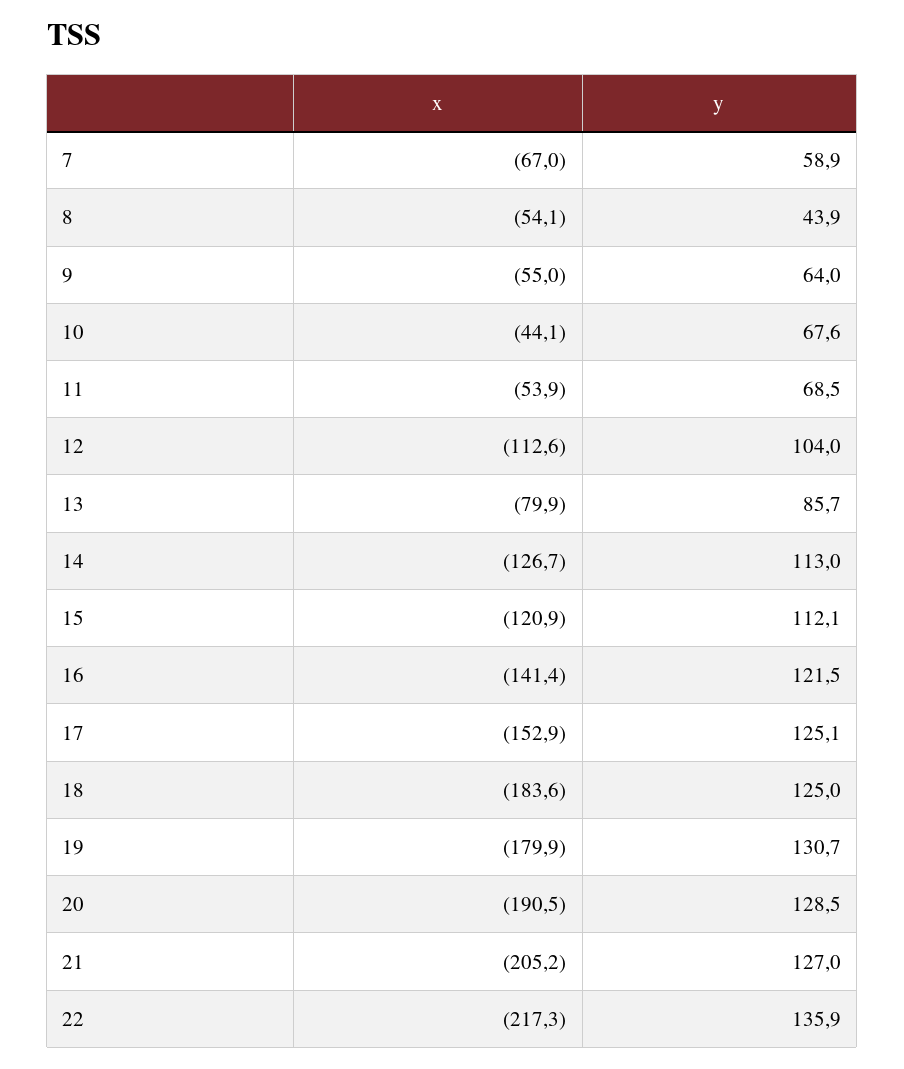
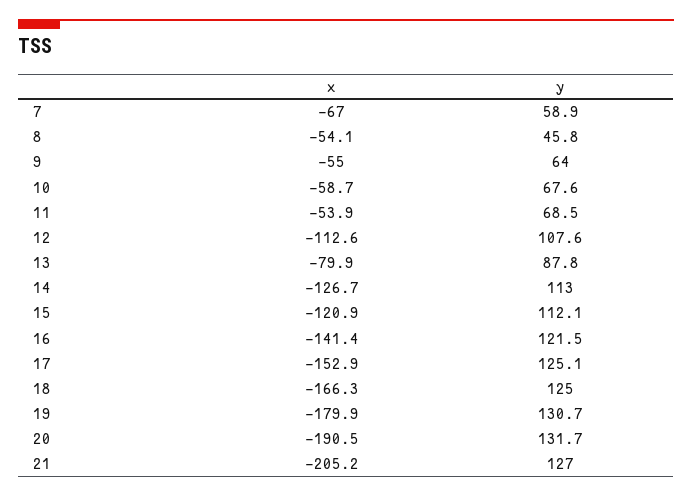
y, 8: 43.9 -> 45.8
x, 10: -44.1 -> -58.7
y, 12: 104 -> 107.6
y, 13: 85.7 -> 87.8
x, 18: -183.6 -> -166.3
y, 20: 128.5 -> 131.7
x, 22: -217.3 -> none
y, 22: 135.9 -> none

